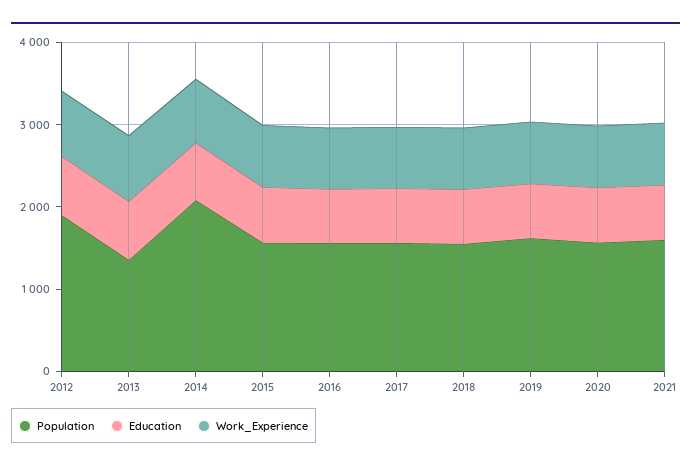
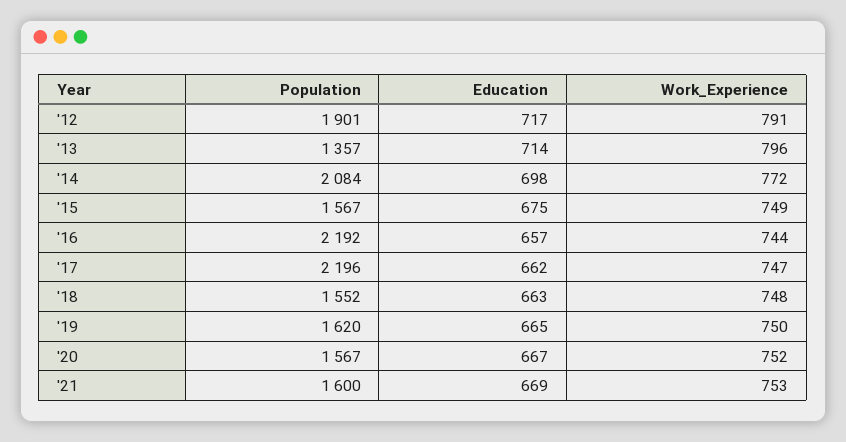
Population, 2016: 1600 -> 2192
Population, 2017: 1600 -> 2196

